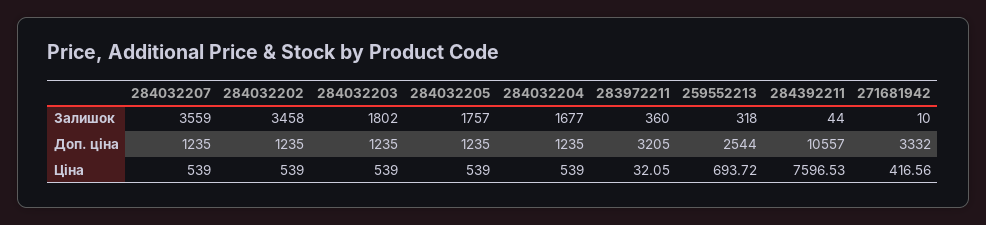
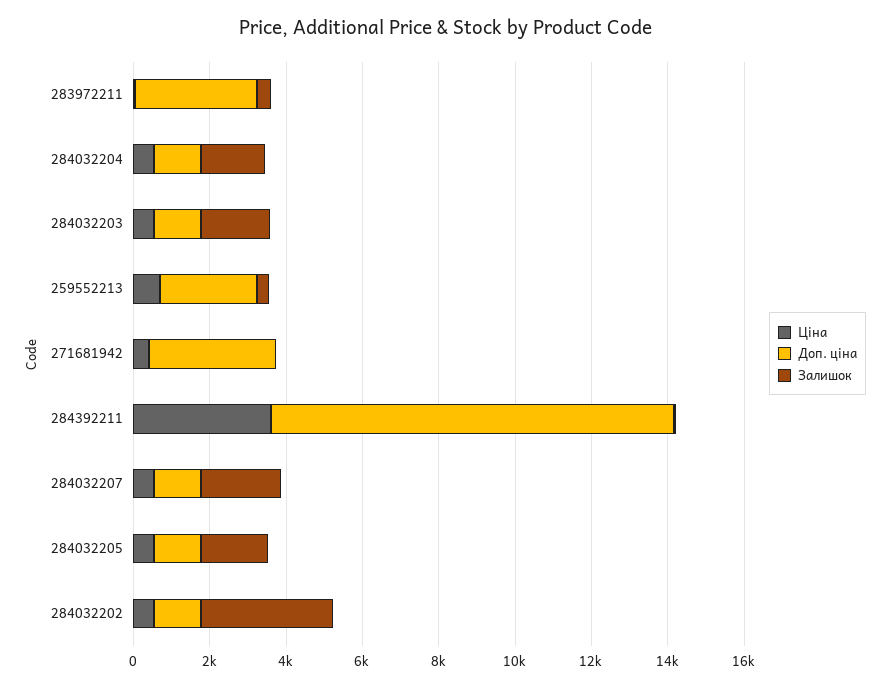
Залишок, 284032207: 3559 -> 2000
Ціна, 284392211: 7596.53 -> 3500

